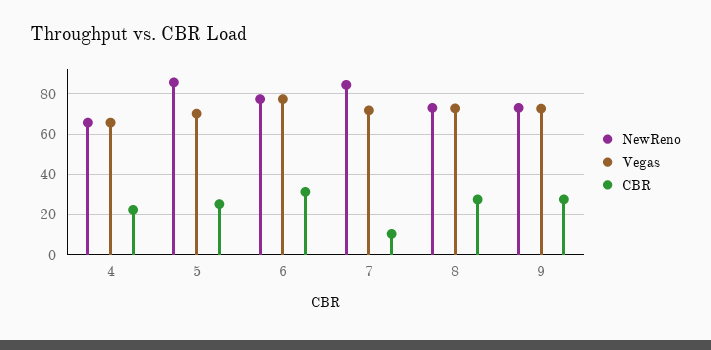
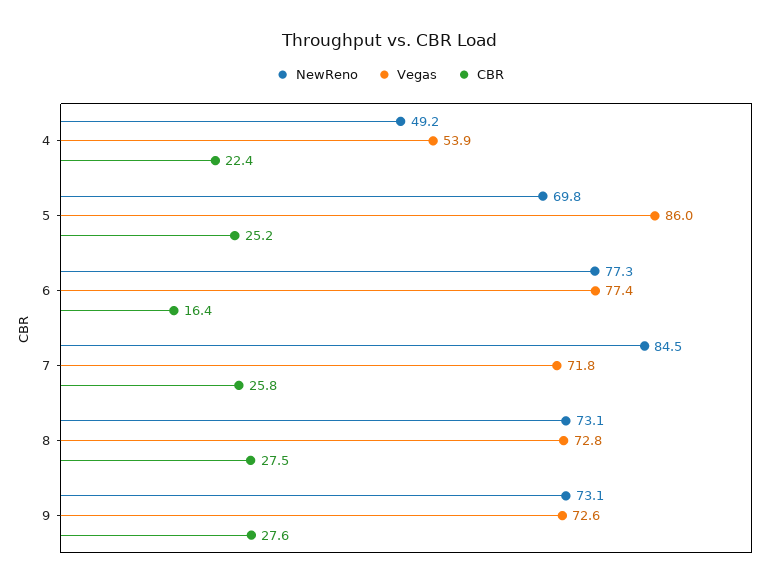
NewReno, 4: 65 -> 49.2
Vegas, 4: 65 -> 53.9
NewReno, 5: 85 -> 69.8
Vegas, 5: 70 -> 86
CBR, 6: 30 -> 16.4
CBR, 7: 10 -> 25.8

